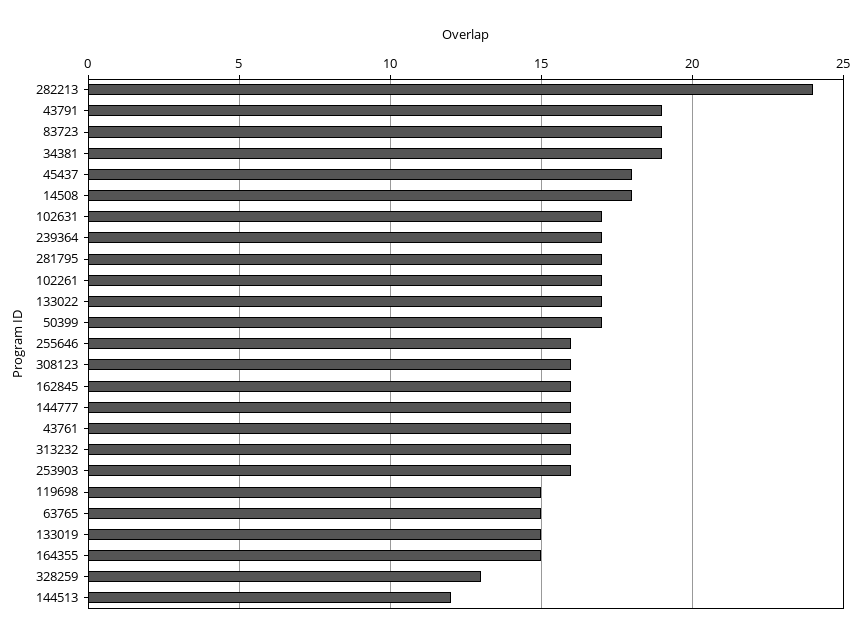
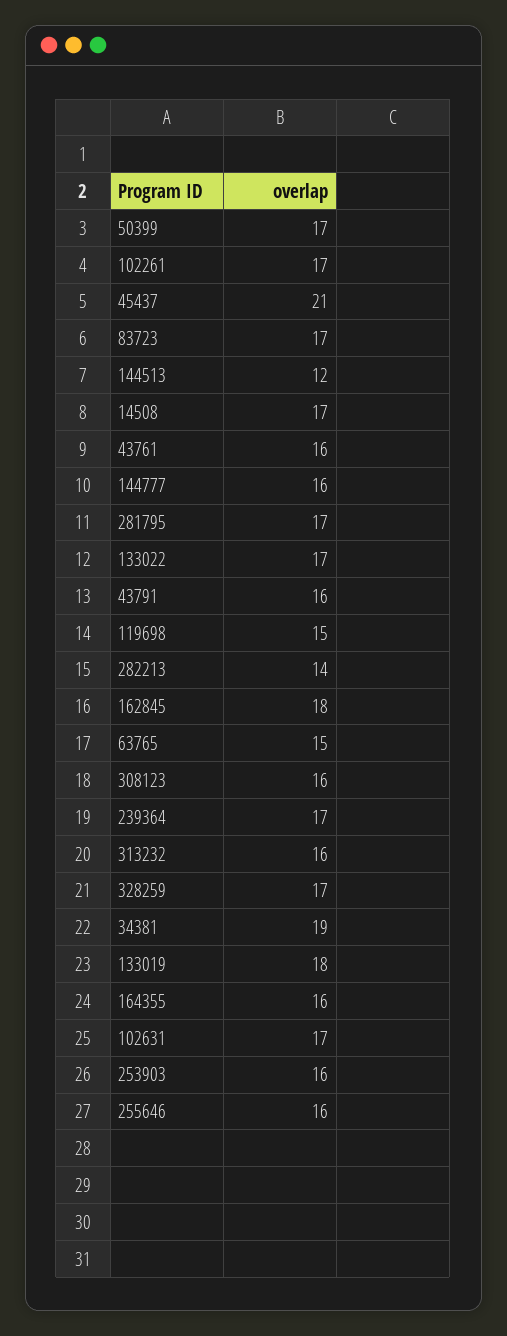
282213: 24 -> 14
43791: 19 -> 16
83723: 19 -> 17
45437: 18 -> 21
14508: 18 -> 17
162845: 16 -> 18
133019: 15 -> 18
164355: 15 -> 16
328259: 13 -> 17

